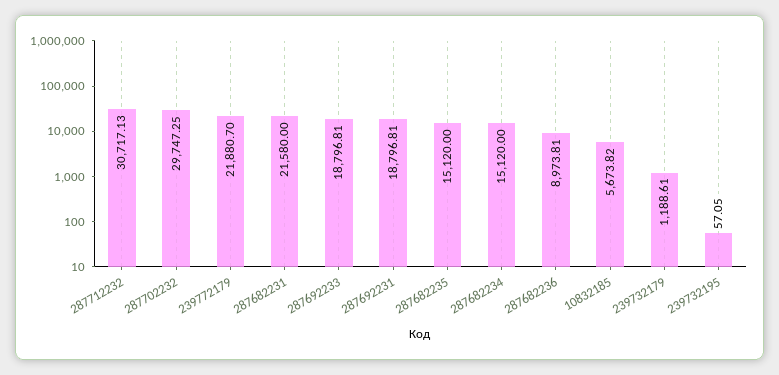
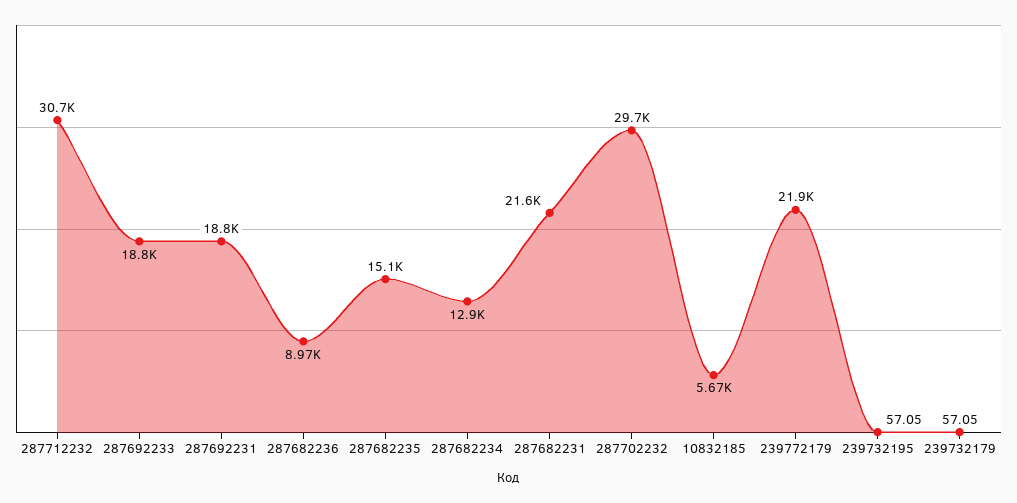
287682234: 15120 -> 12900
239732179: 1188.61 -> 57.05

